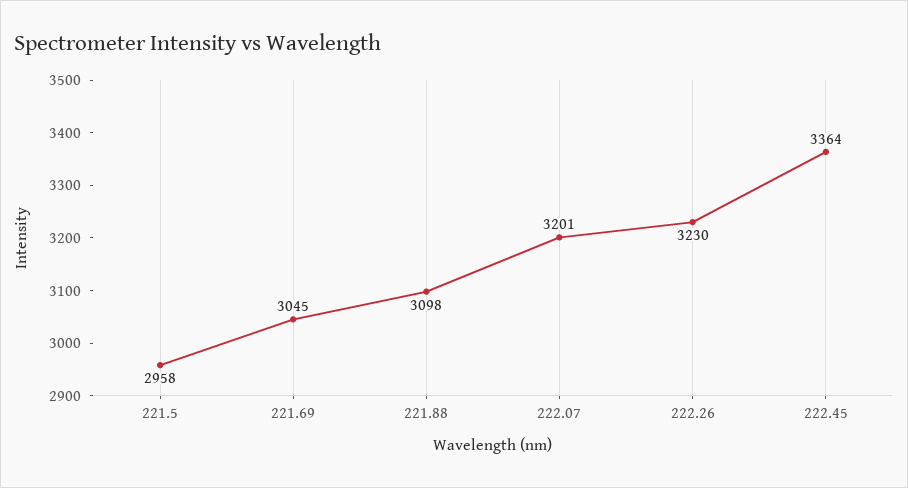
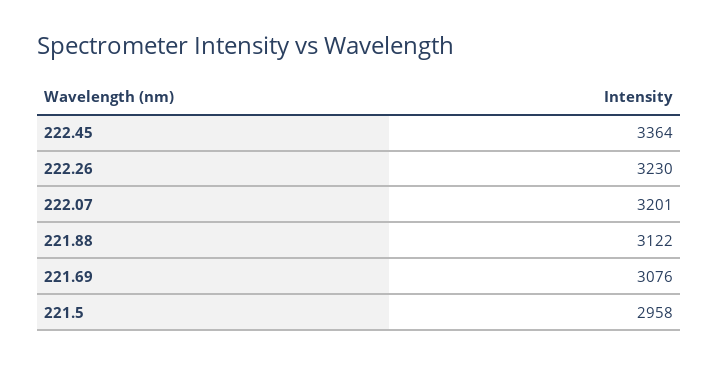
221.69: 3045 -> 3076
221.88: 3098 -> 3122

